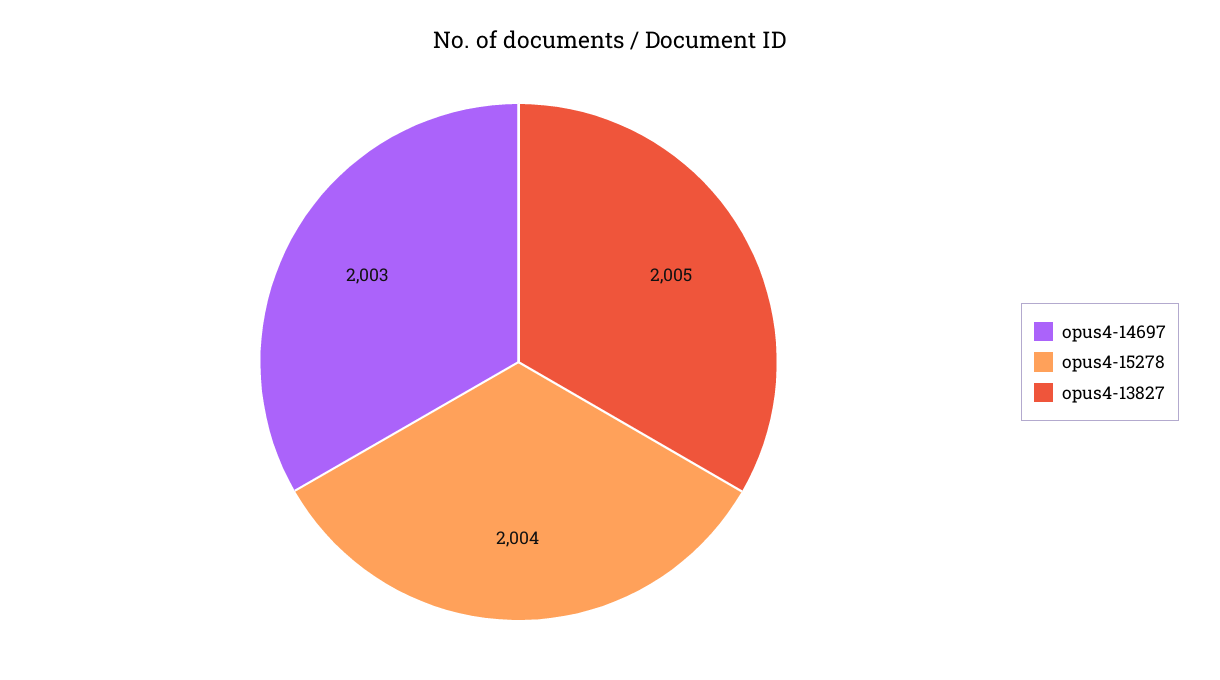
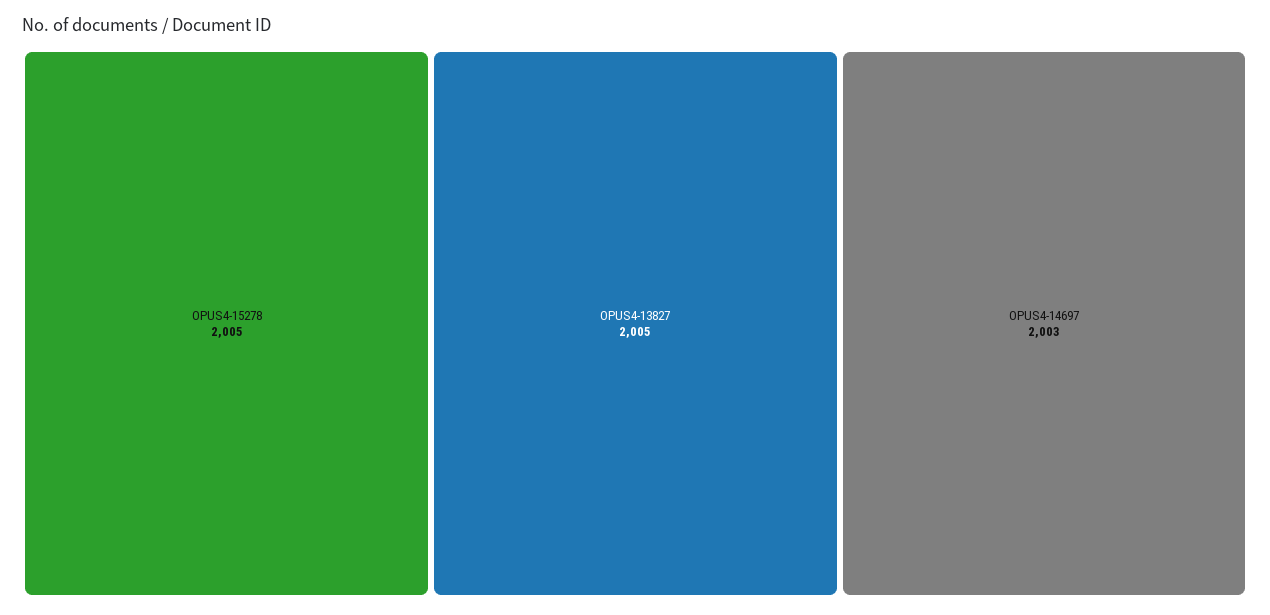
opus4-15278: 2004 -> 2005

